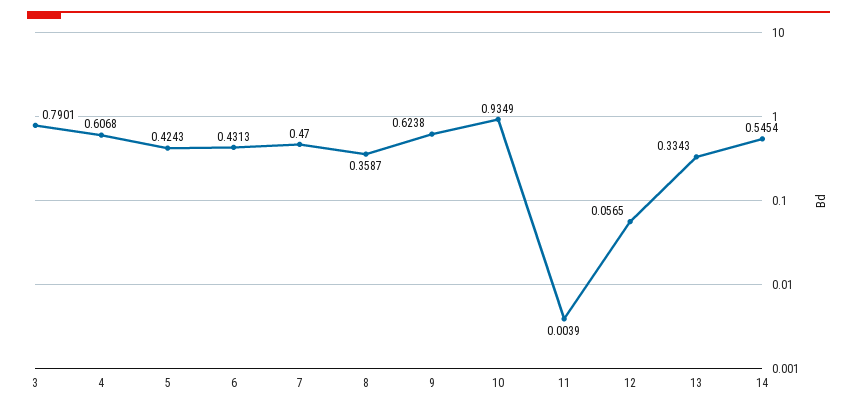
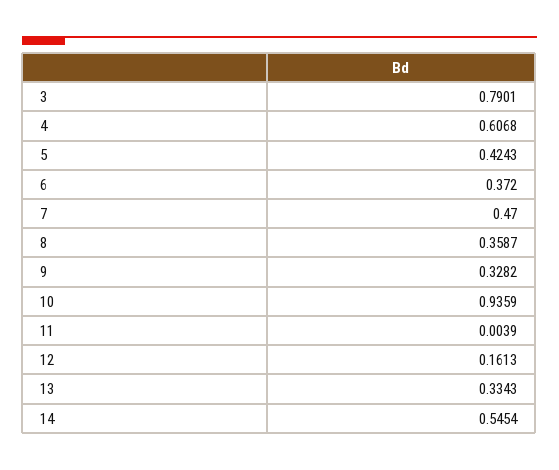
6: 0.4313 -> 0.372
9: 0.6238 -> 0.3282
10: 0.9349 -> 0.9359
12: 0.0565 -> 0.1613

